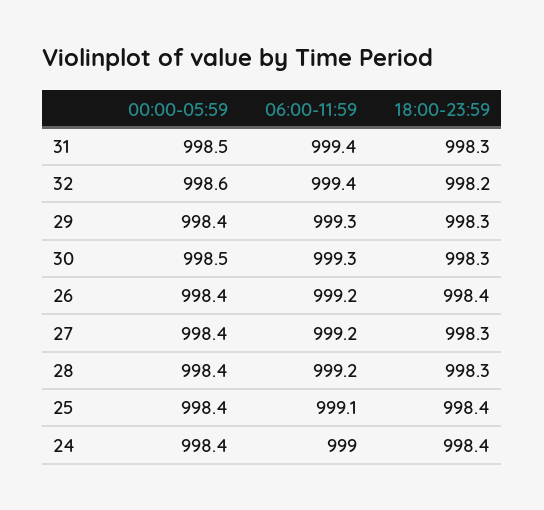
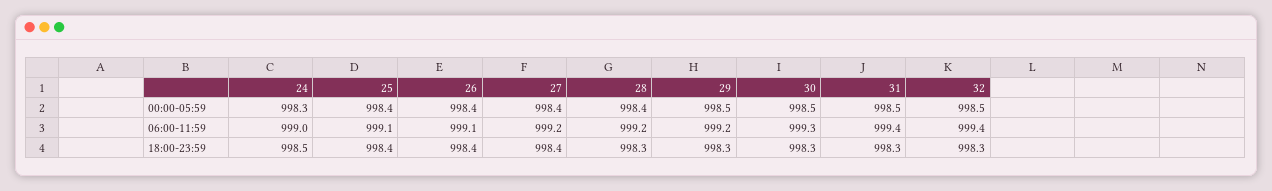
00:00-05:59, 32: 998.6 -> 998.5
18:00-23:59, 32: 998.2 -> 998.3
00:00-05:59, 29: 998.4 -> 998.5
06:00-11:59, 29: 999.3 -> 999.2
06:00-11:59, 26: 999.2 -> 999.1
18:00-23:59, 27: 998.3 -> 998.4
00:00-05:59, 24: 998.4 -> 998.3
18:00-23:59, 24: 998.4 -> 998.5

